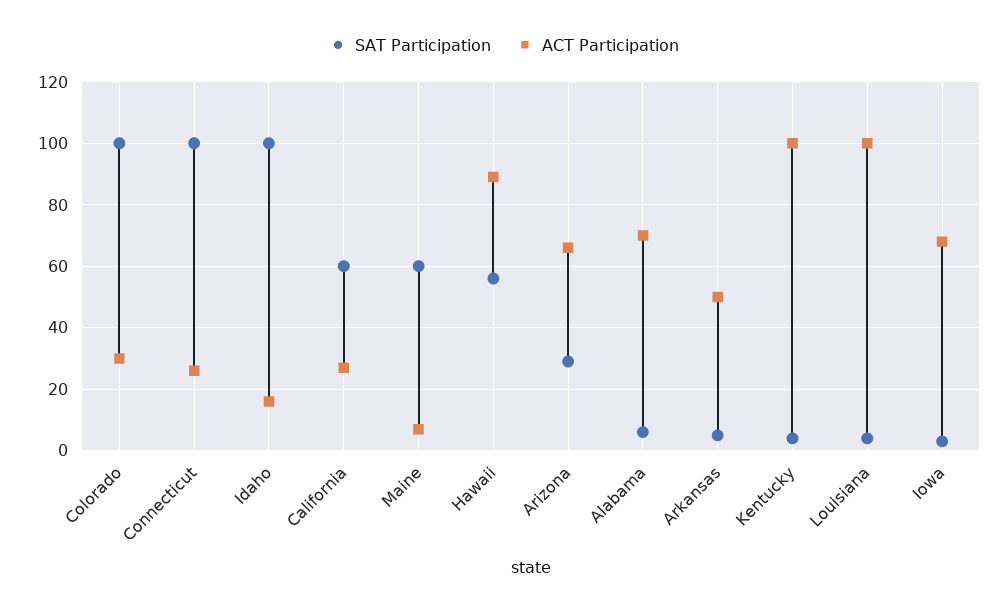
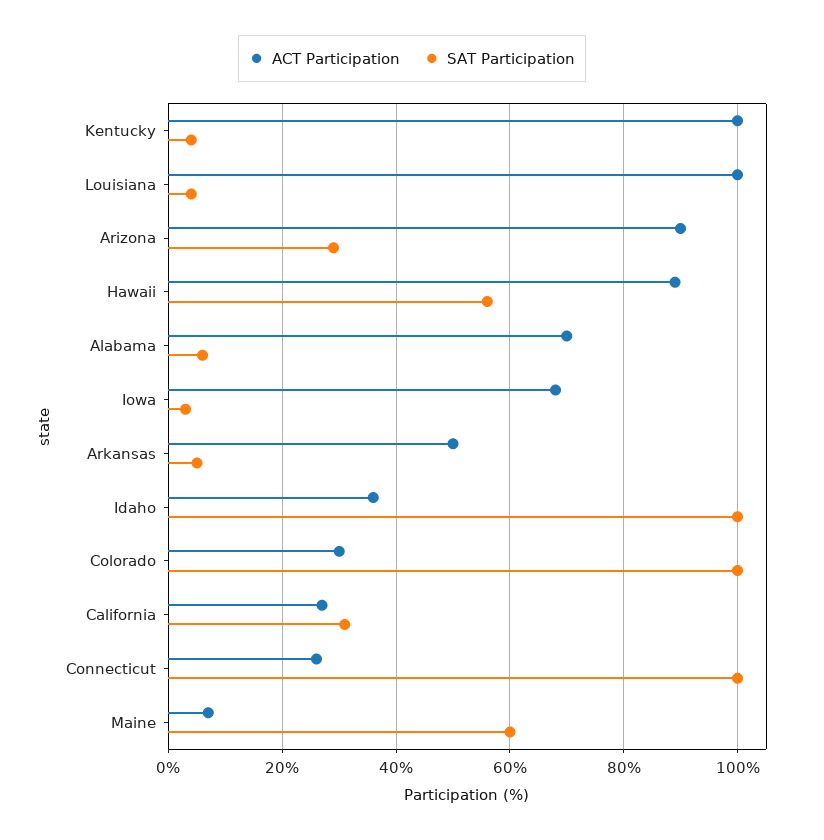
ACT Participation, Idaho: 15 -> 35
SAT Participation, California: 60 -> 30
ACT Participation, Arizona: 65 -> 90

